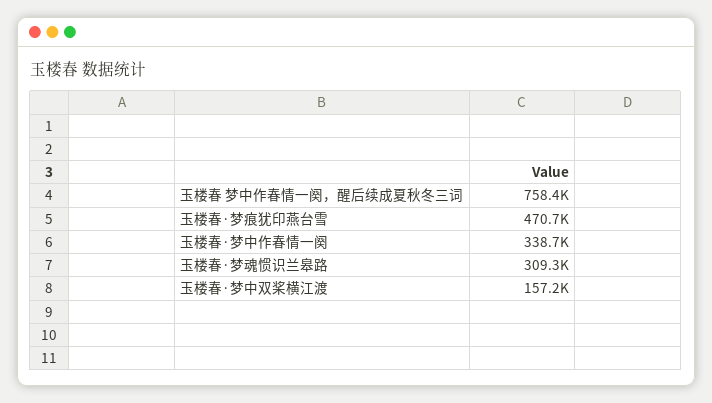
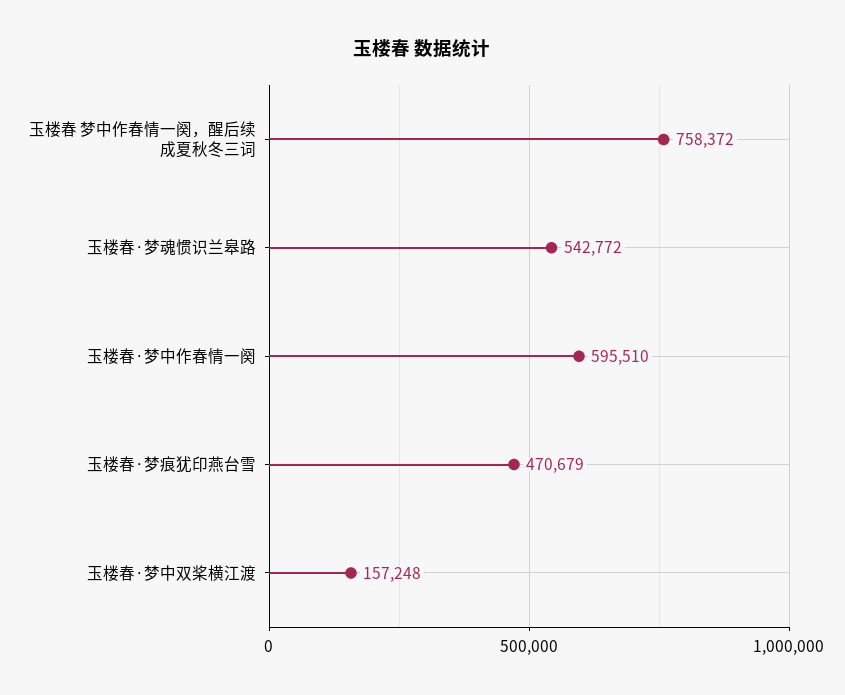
玉楼春·梦中作春情一阕: 338700 -> 595510
玉楼春·梦魂惯识兰皋路: 309300 -> 542772

